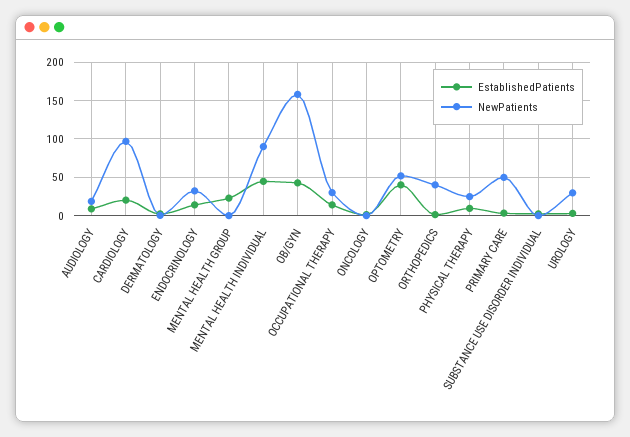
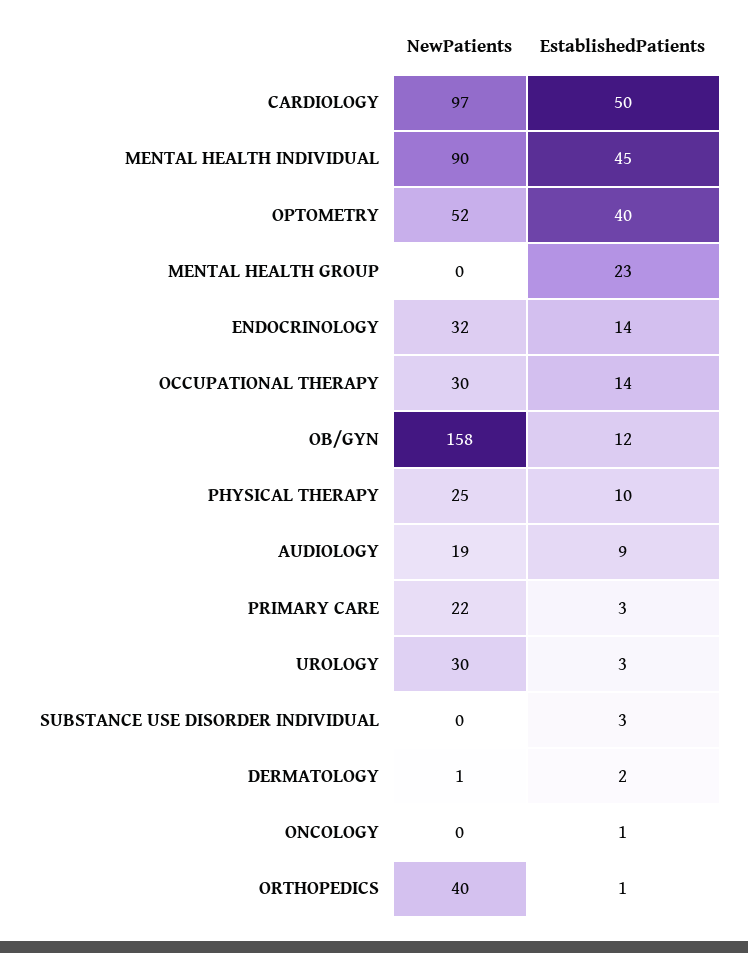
EstablishedPatients, CARDIOLOGY: 20 -> 50
EstablishedPatients, OB/GYN: 40 -> 12
NewPatients, PRIMARY CARE: 50 -> 22

